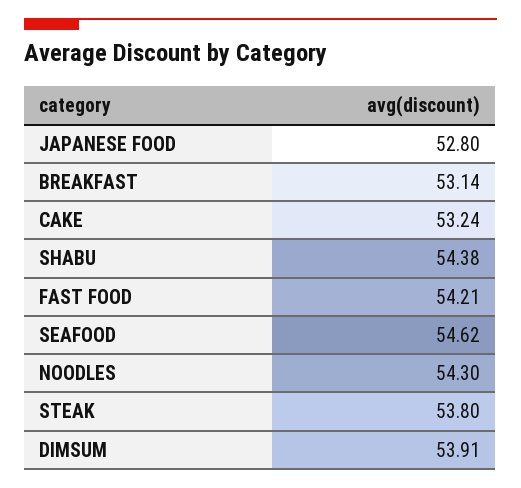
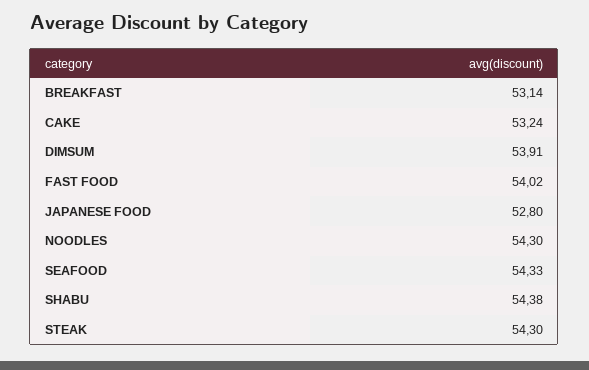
FAST FOOD: 54.21 -> 54.02
SEAFOOD: 54.62 -> 54.33
STEAK: 53.8 -> 54.3

